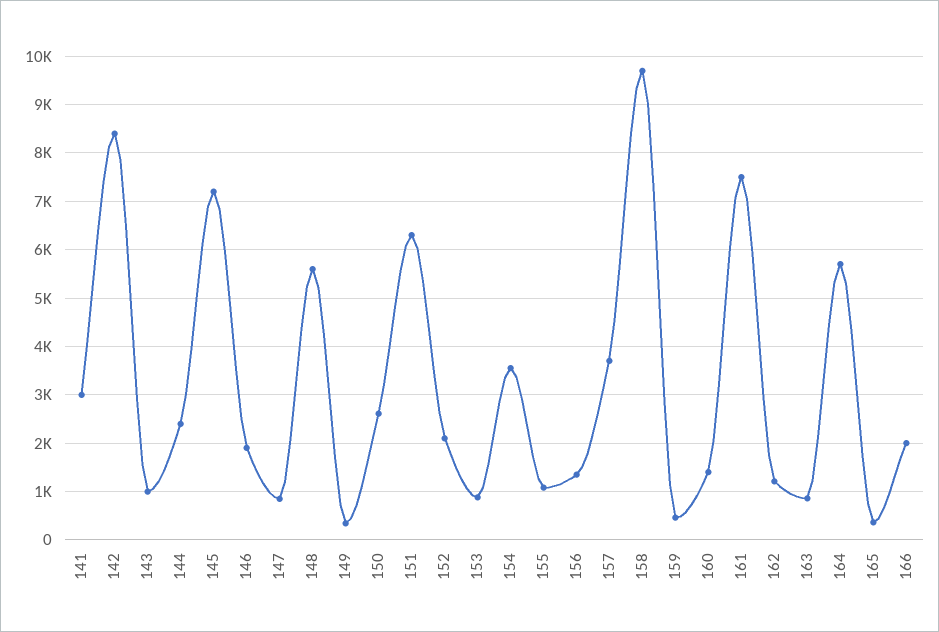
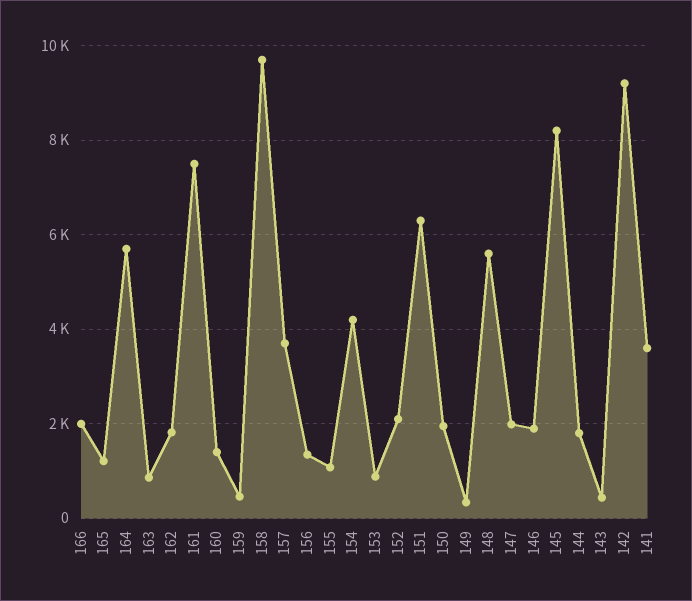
141: 3000 -> 3600
142: 8400 -> 9200
143: 1000 -> 400
144: 2400 -> 1800
145: 7200 -> 8200
147: 800 -> 2000
150: 2600 -> 2000
154: 3600 -> 4200
162: 1200 -> 1800
165: 400 -> 1200

